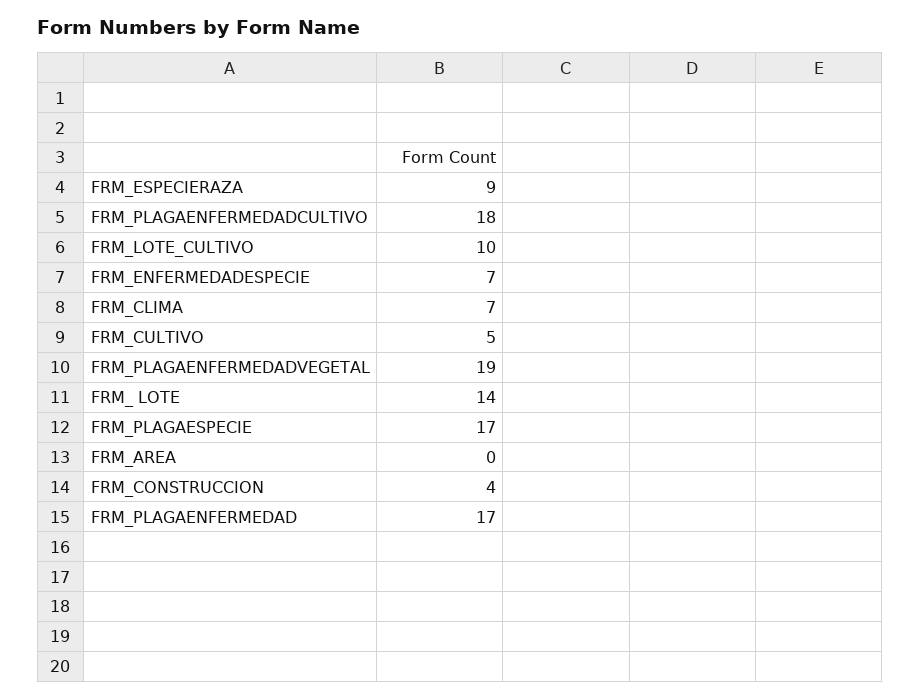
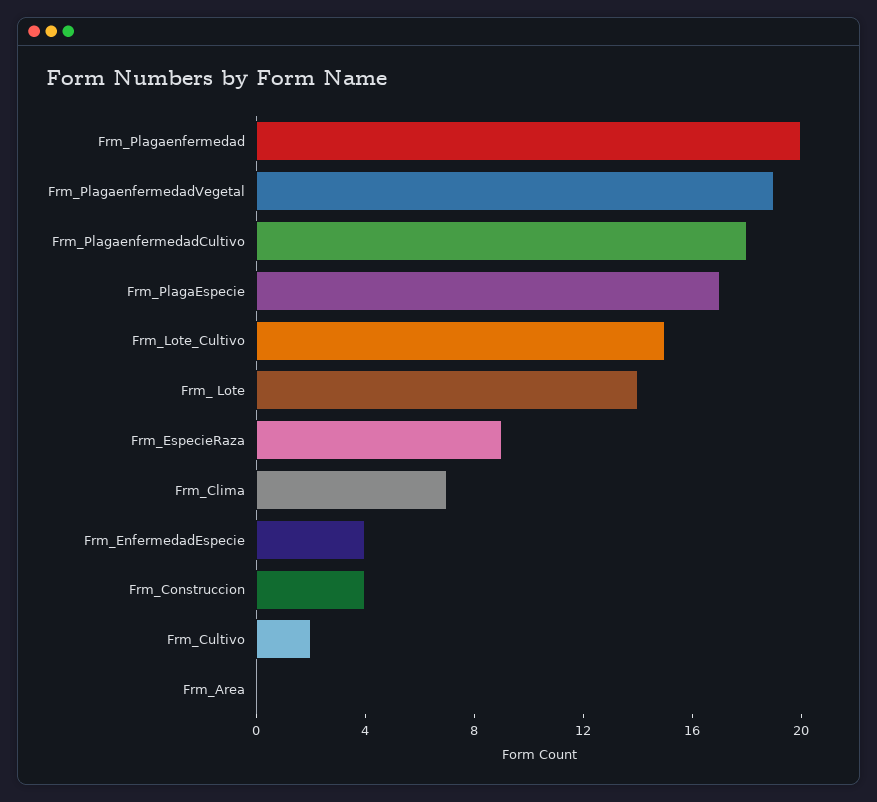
FRM_LOTE_CULTIVO: 10 -> 15
FRM_ENFERMEDADESPECIE: 7 -> 4
FRM_CULTIVO: 5 -> 2
FRM_PLAGAENFERMEDAD: 17 -> 20

